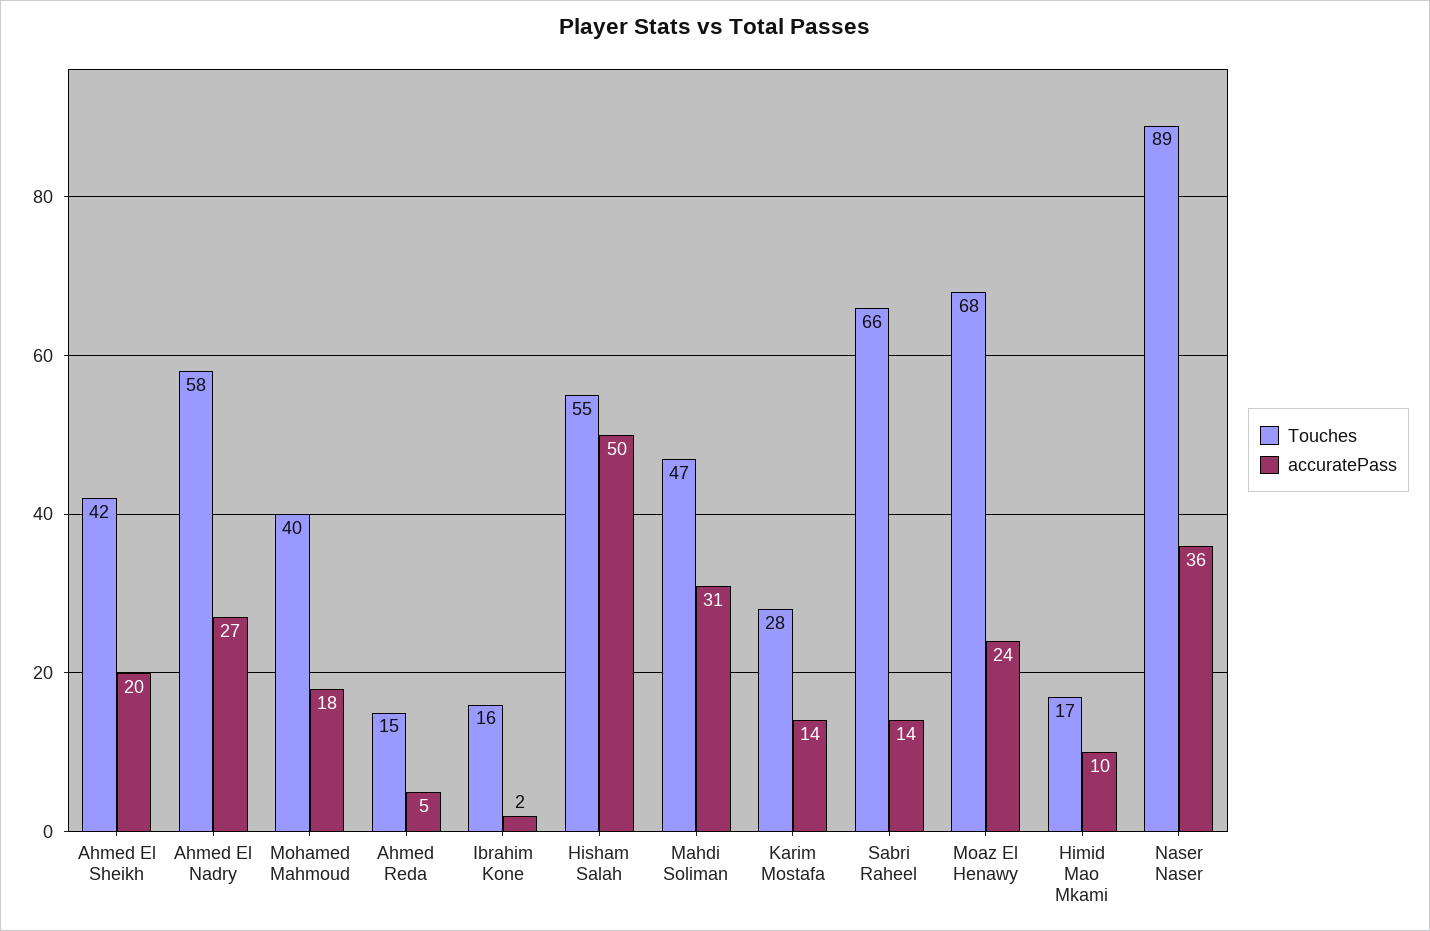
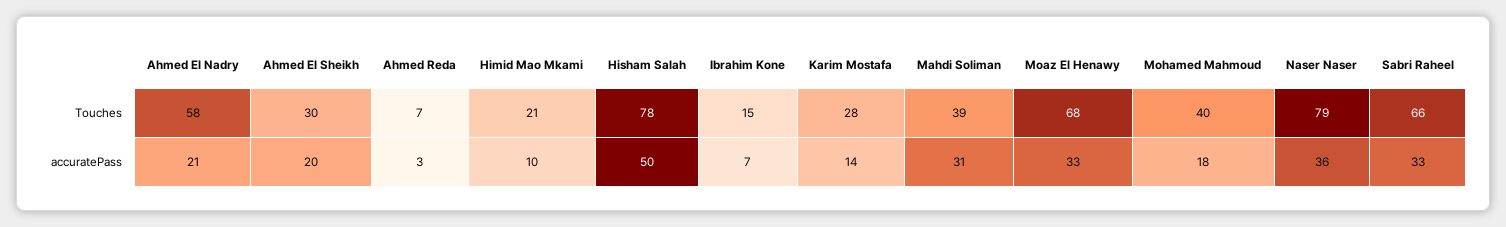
Touches, Ahmed El Sheikh: 42 -> 30
accuratePass, Ahmed El Nadry: 27 -> 21
Touches, Ahmed Reda: 15 -> 7
accuratePass, Ahmed Reda: 5 -> 3
Touches, Ibrahim Kone: 16 -> 15
accuratePass, Ibrahim Kone: 2 -> 7
Touches, Hisham Salah: 55 -> 78
Touches, Mahdi Soliman: 47 -> 39
accuratePass, Sabri Raheel: 14 -> 33
accuratePass, Moaz El Henawy: 24 -> 33
Touches, Himid Mao Mkami: 17 -> 21
Touches, Naser Naser: 89 -> 79

